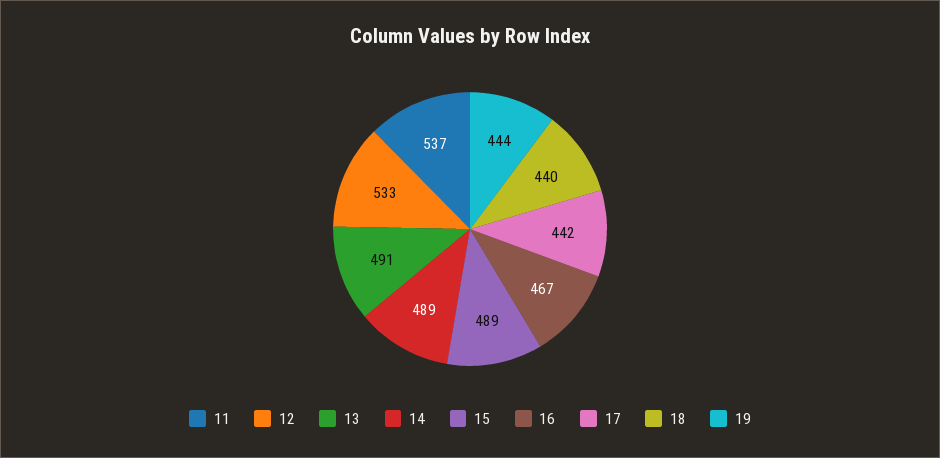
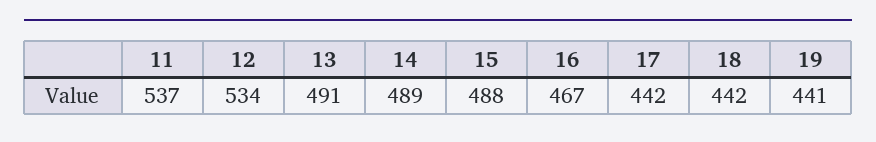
12: 533 -> 534
15: 489 -> 488
18: 440 -> 442
19: 444 -> 441

